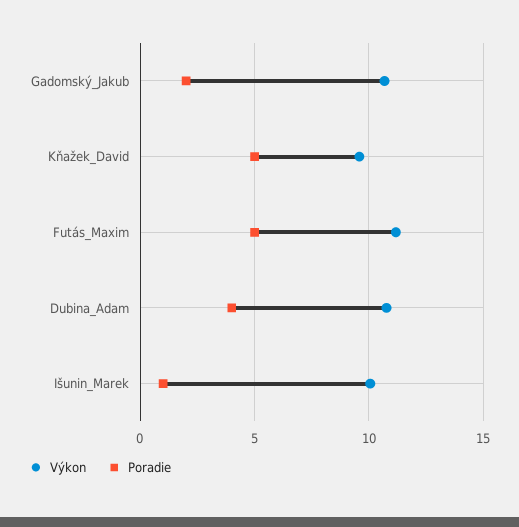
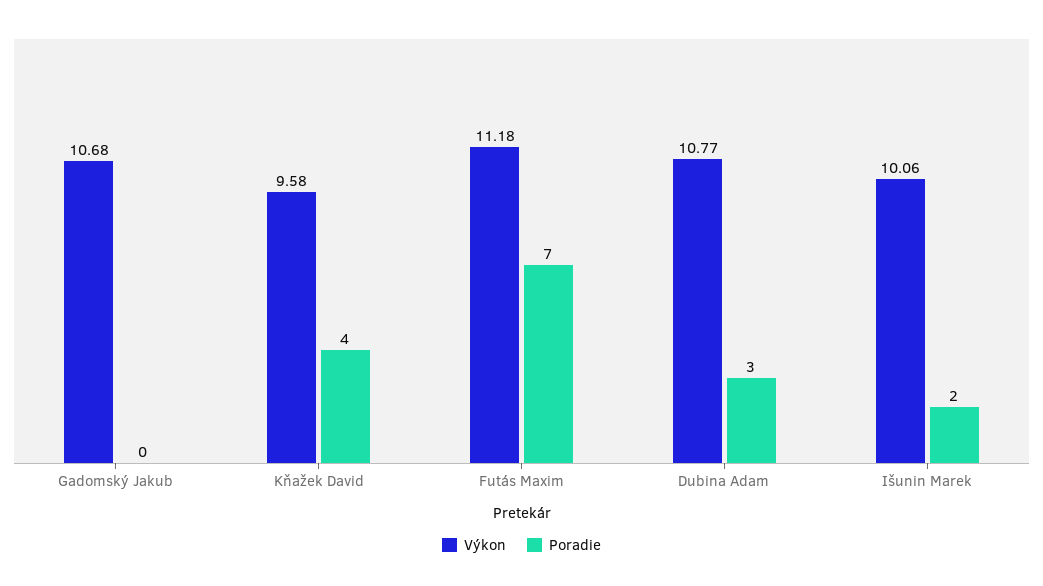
Poradie, Gadomský_Jakub: 2 -> 0
Poradie, Kňažek_David: 5 -> 4
Poradie, Futás_Maxim: 5 -> 7
Poradie, Dubina_Adam: 4 -> 3
Poradie, Išunin_Marek: 1 -> 2

